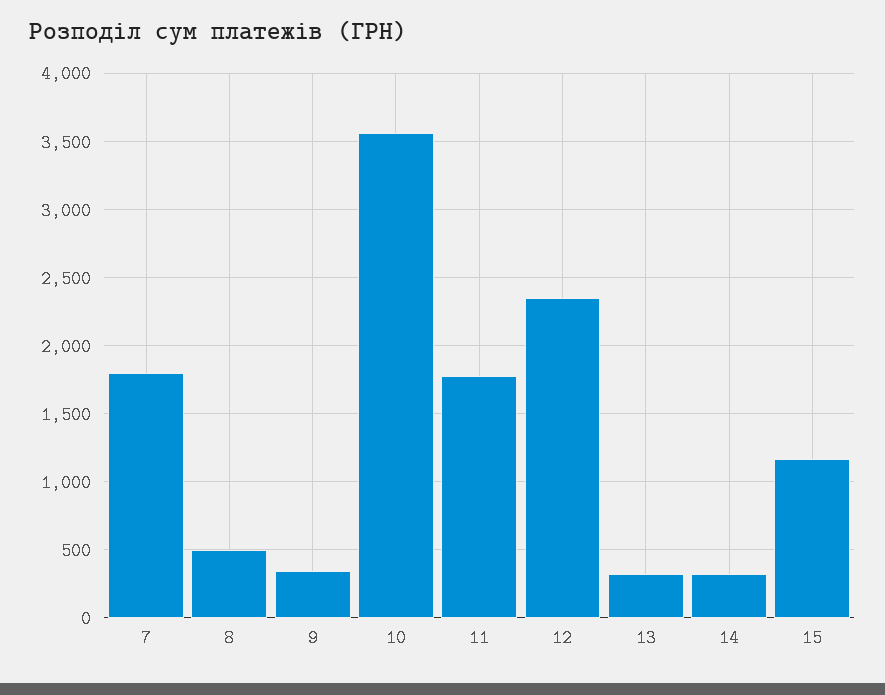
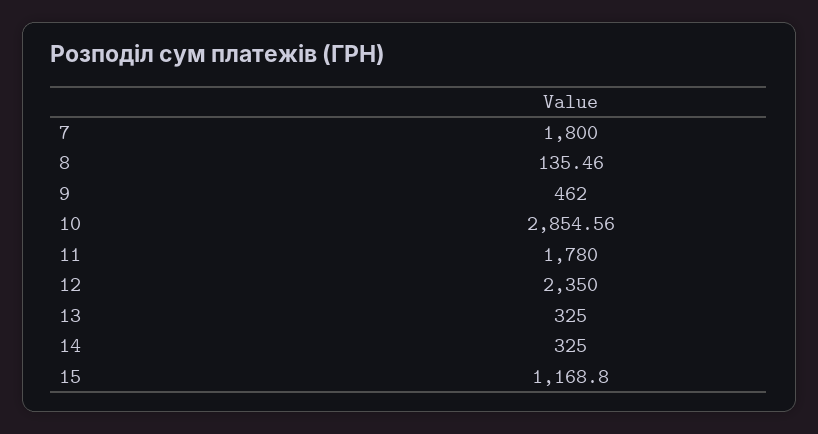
8: 500 -> 135.46
9: 350 -> 462
10: 3550 -> 2854.56

